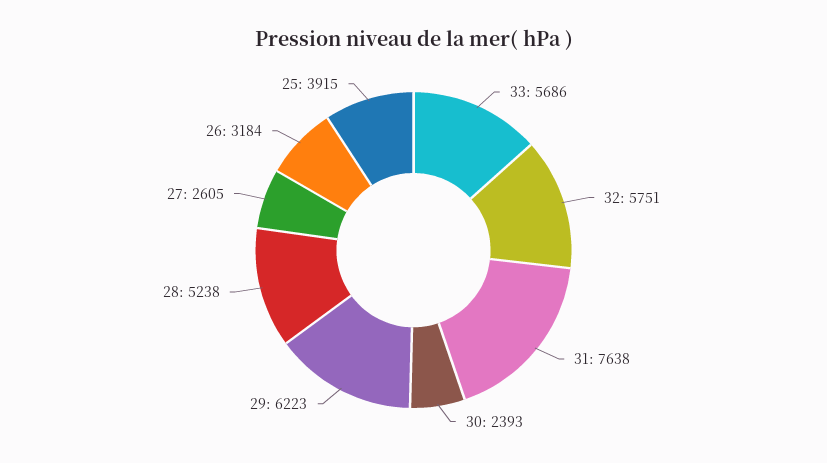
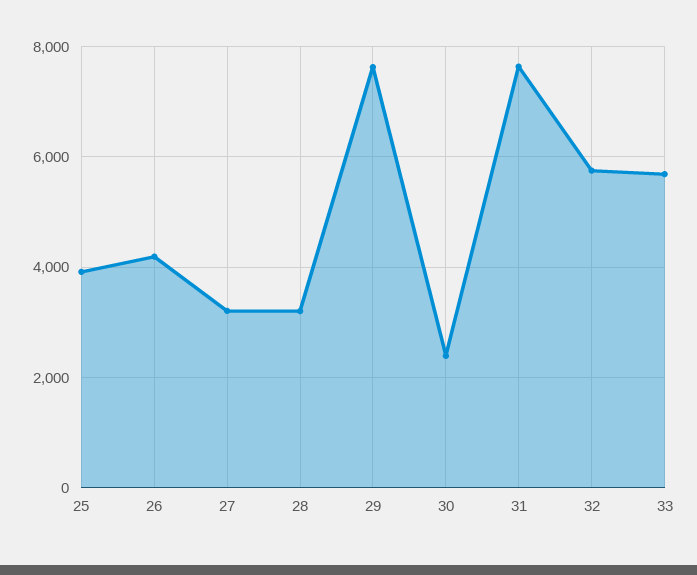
29: 6223 -> 7600
28: 5238 -> 3200
27: 2605 -> 3200
26: 3184 -> 4200

